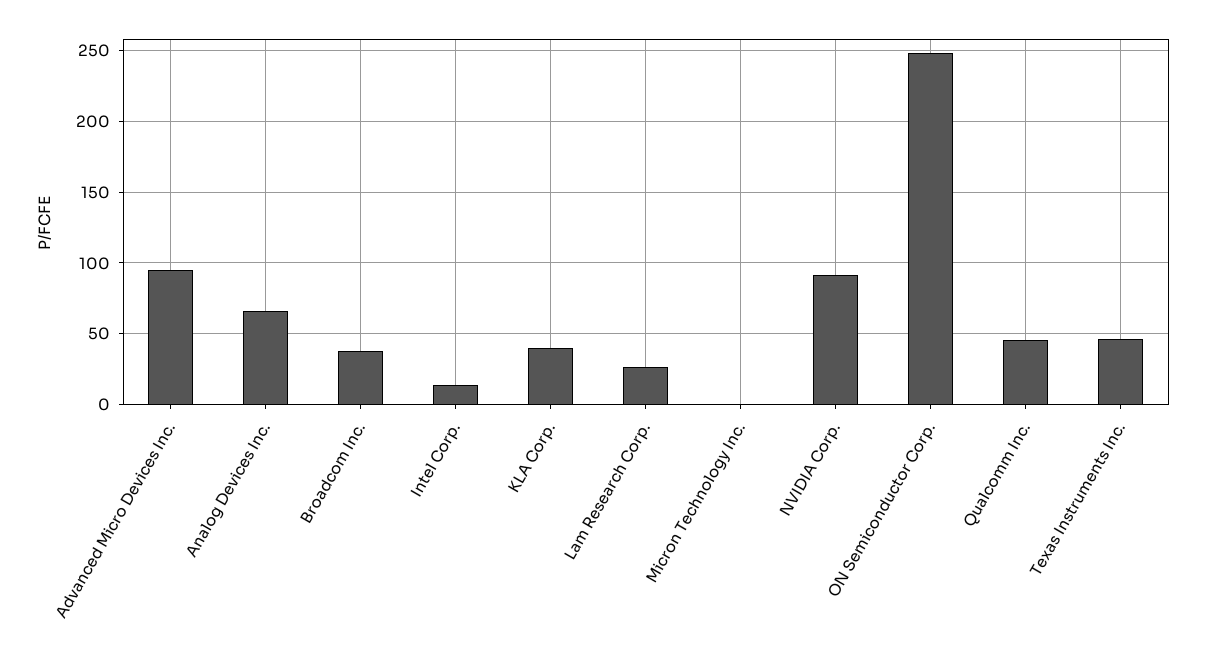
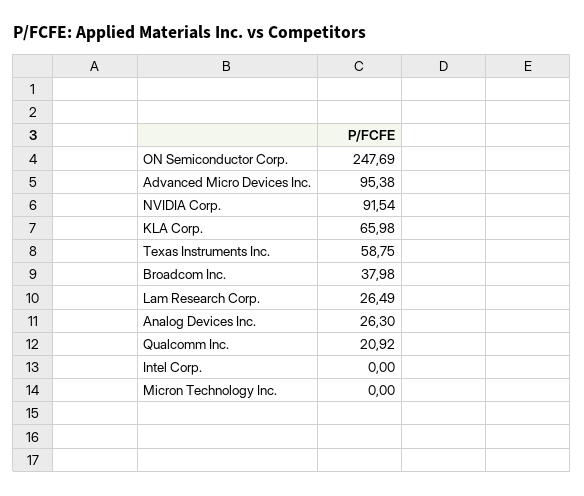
Analog Devices Inc.: 65 -> 26.3
Intel Corp.: 15 -> 0
KLA Corp.: 40 -> 65.98
Qualcomm Inc.: 45 -> 20.92
Texas Instruments Inc.: 45 -> 58.75

